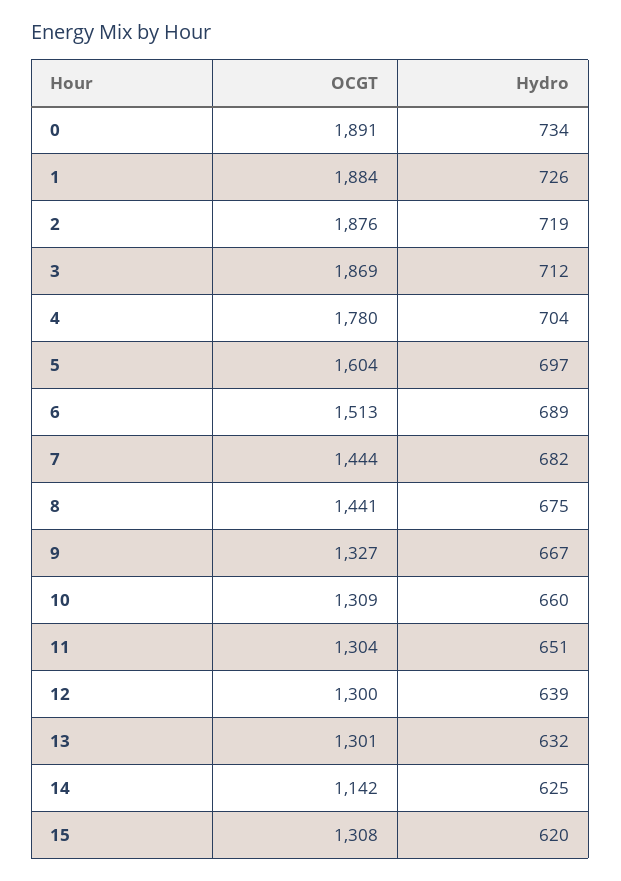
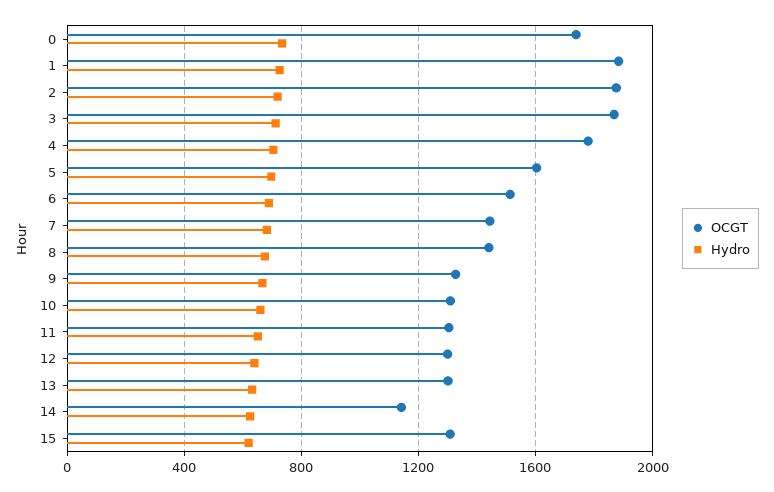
OCGT, 0: 1891 -> 1750

